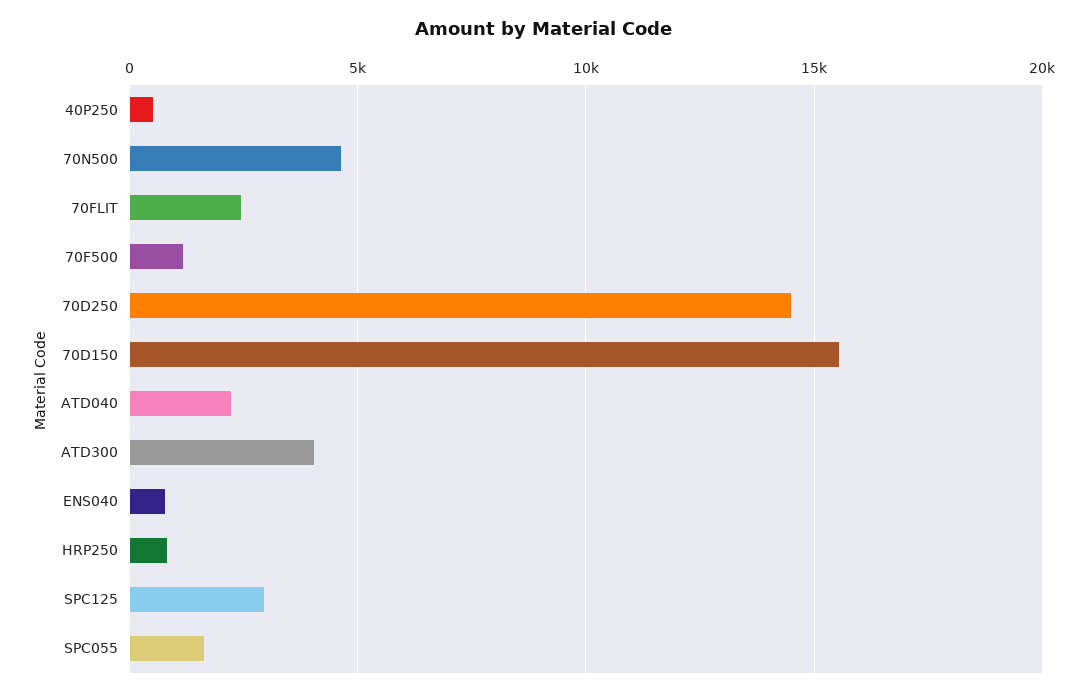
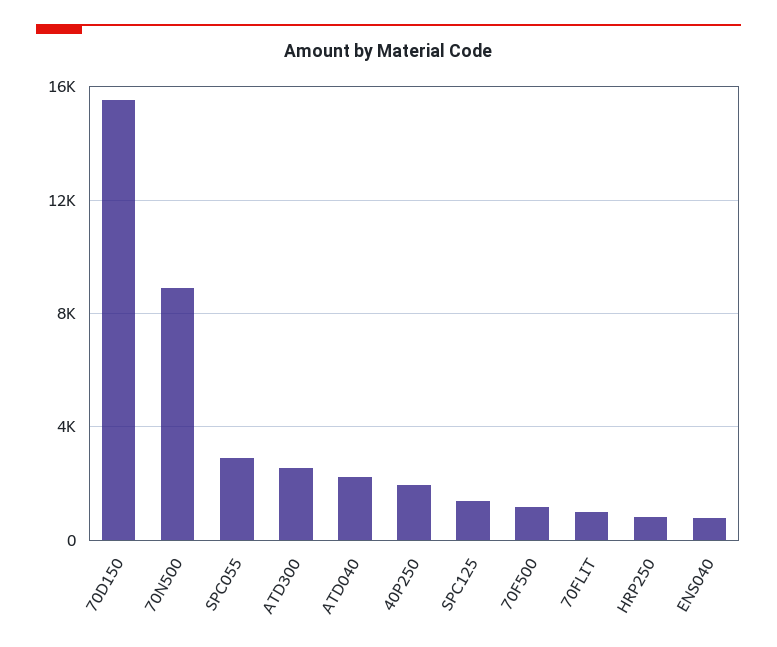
40P250: 500 -> 2000
70N500: 4500 -> 9000
70FLIT: 2500 -> 1000
70D250: 14500 -> none
ATD300: 4000 -> 2500
SPC125: 3000 -> 1500
SPC055: 1500 -> 3000

